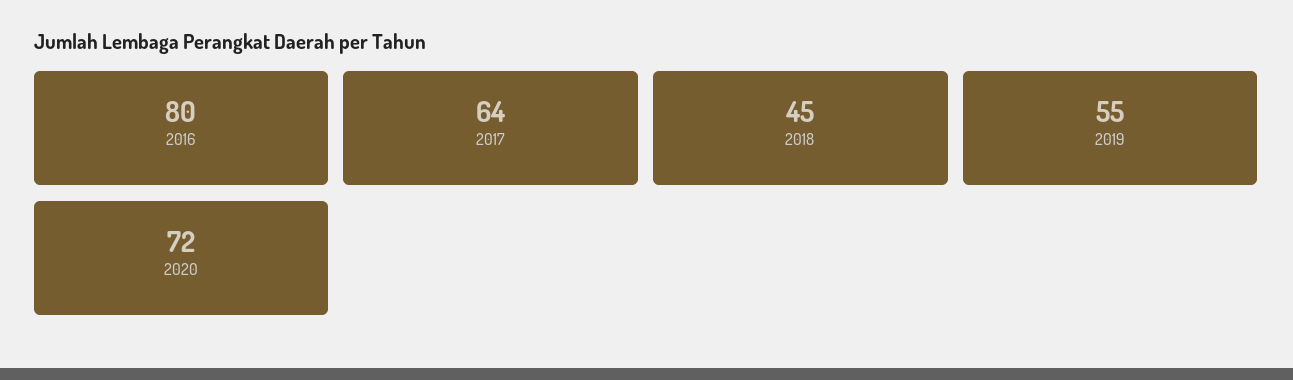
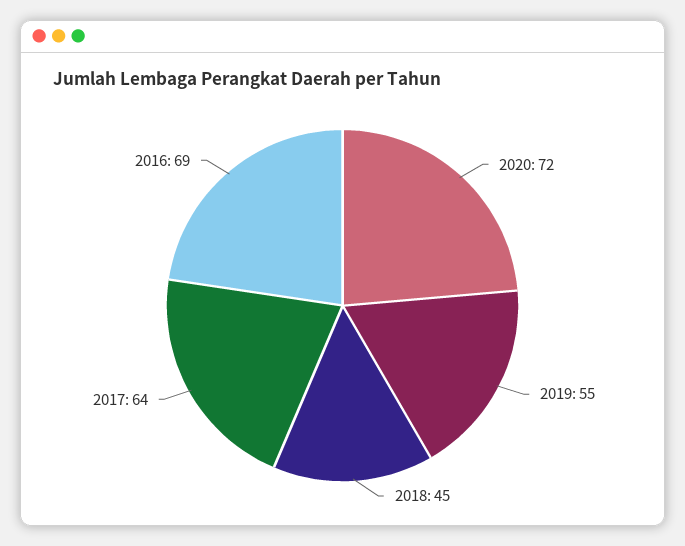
2016: 80 -> 69

